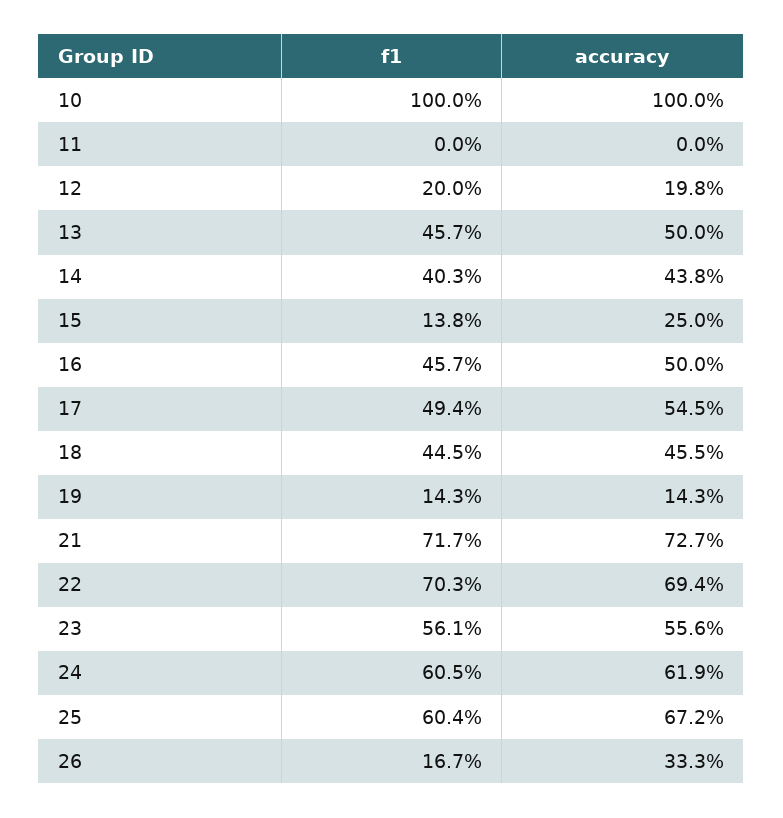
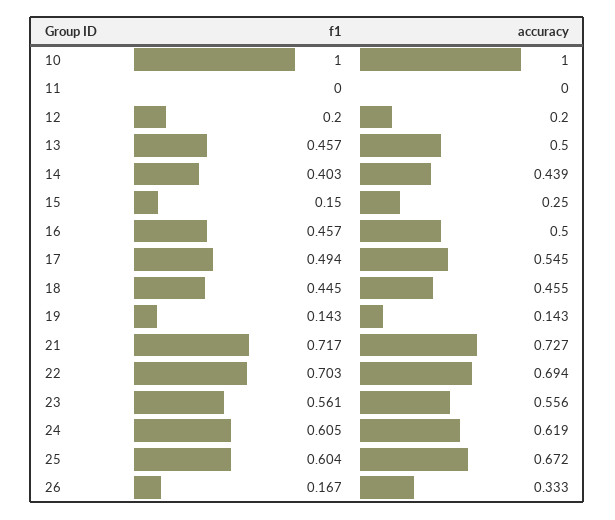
accuracy, 12: 0.198 -> 0.2
accuracy, 14: 0.438 -> 0.439
f1, 15: 0.138 -> 0.15

